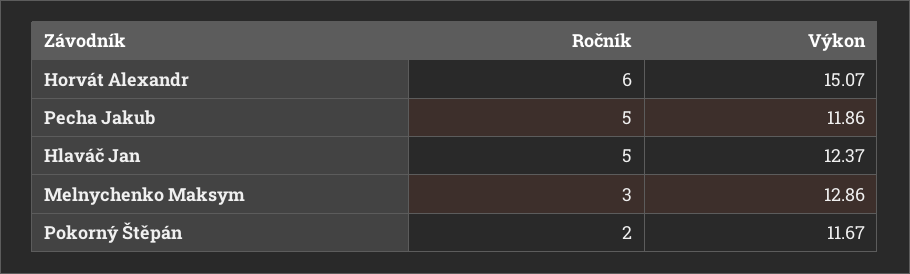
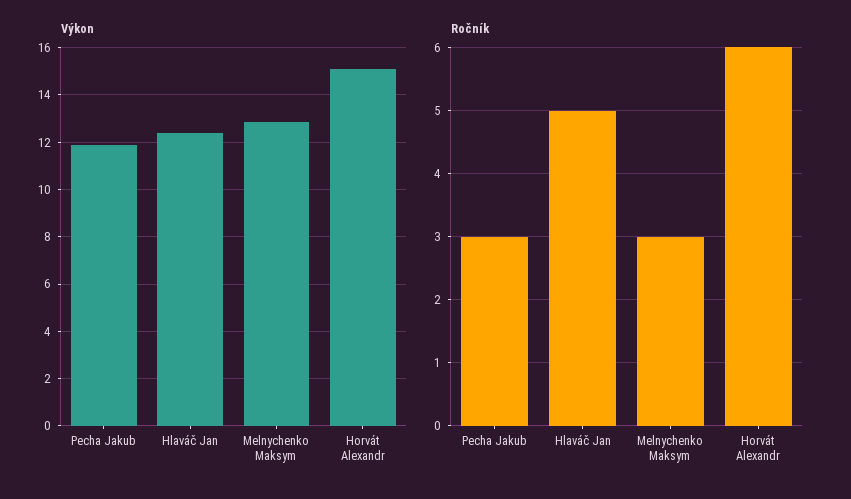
Ročník, Pecha Jakub: 5 -> 3
Ročník, Pokorný Štěpán: 2 -> none
Výkon, Pokorný Štěpán: 11.67 -> none

